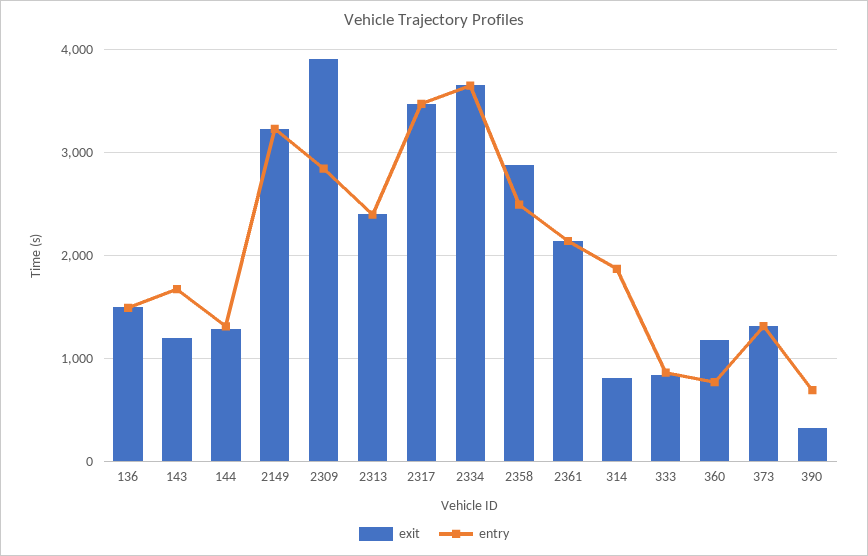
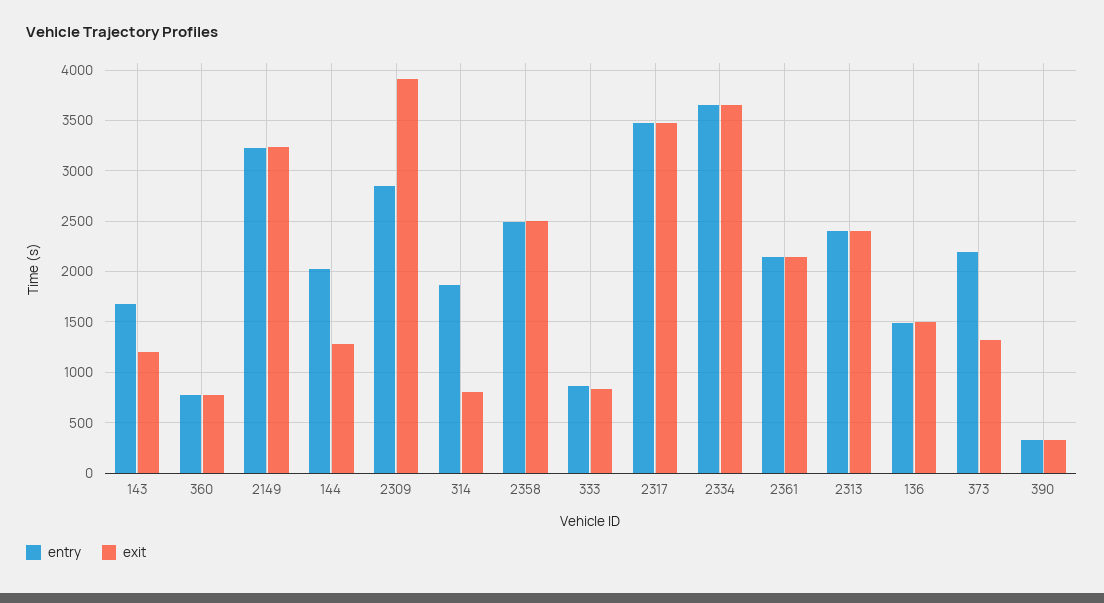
entry, 144: 1300 -> 2000
exit, 2358: 2900 -> 2500
exit, 360: 1200 -> 800
entry, 373: 1300 -> 2200
entry, 390: 700 -> 300

